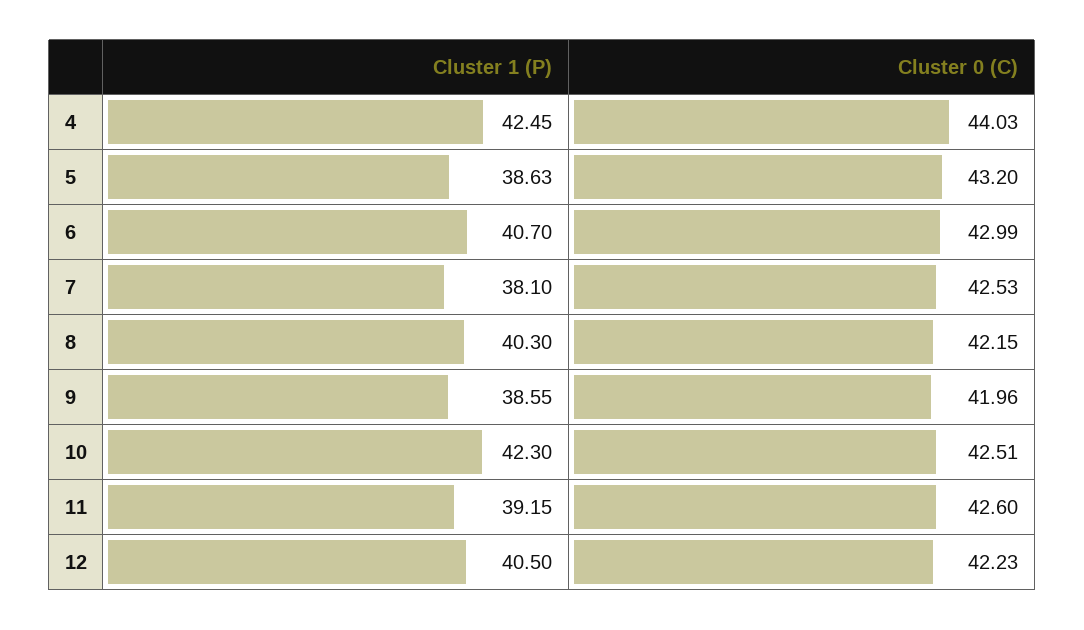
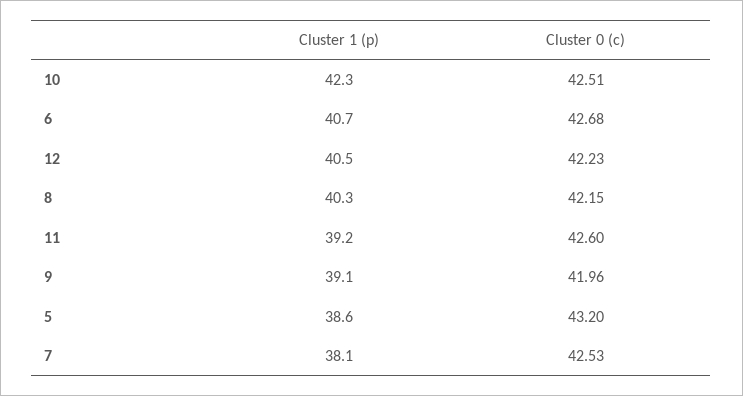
Cluster 1 (P), 4: 42.45 -> none
Cluster 0 (C), 4: 44.03 -> none
Cluster 0 (C), 6: 42.99 -> 42.68
Cluster 1 (P), 9: 38.55 -> 39.1

